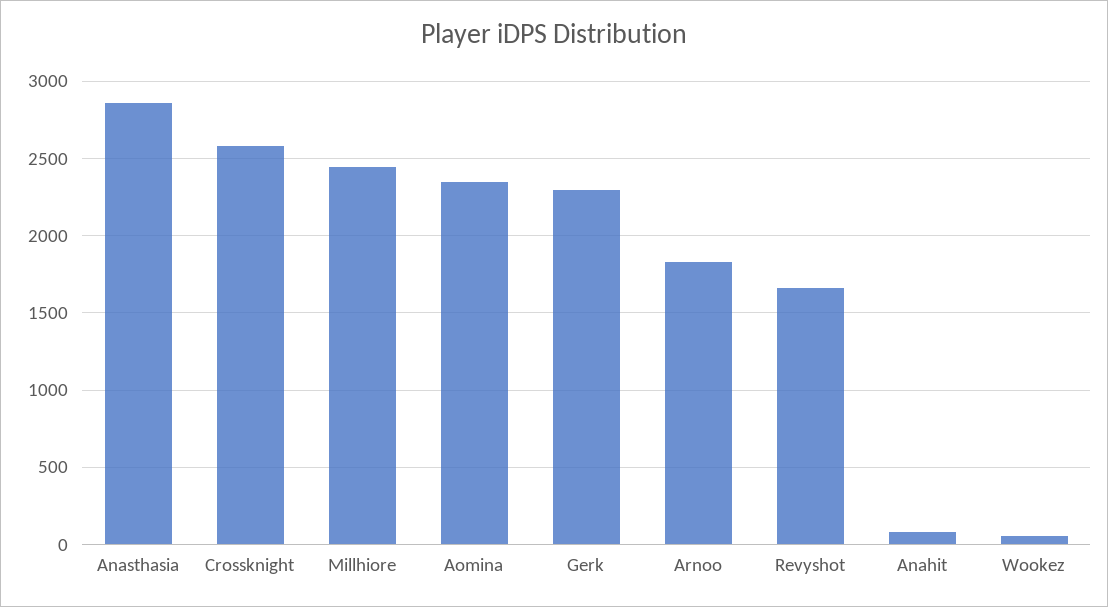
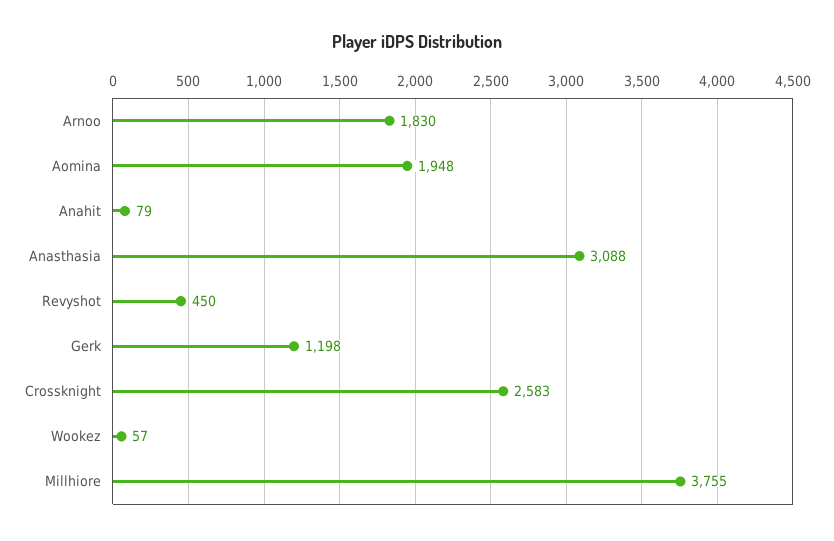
Anasthasia: 2850 -> 3088
Millhiore: 2450 -> 3755
Aomina: 2350 -> 1948
Gerk: 2300 -> 1198
Revyshot: 1650 -> 450

